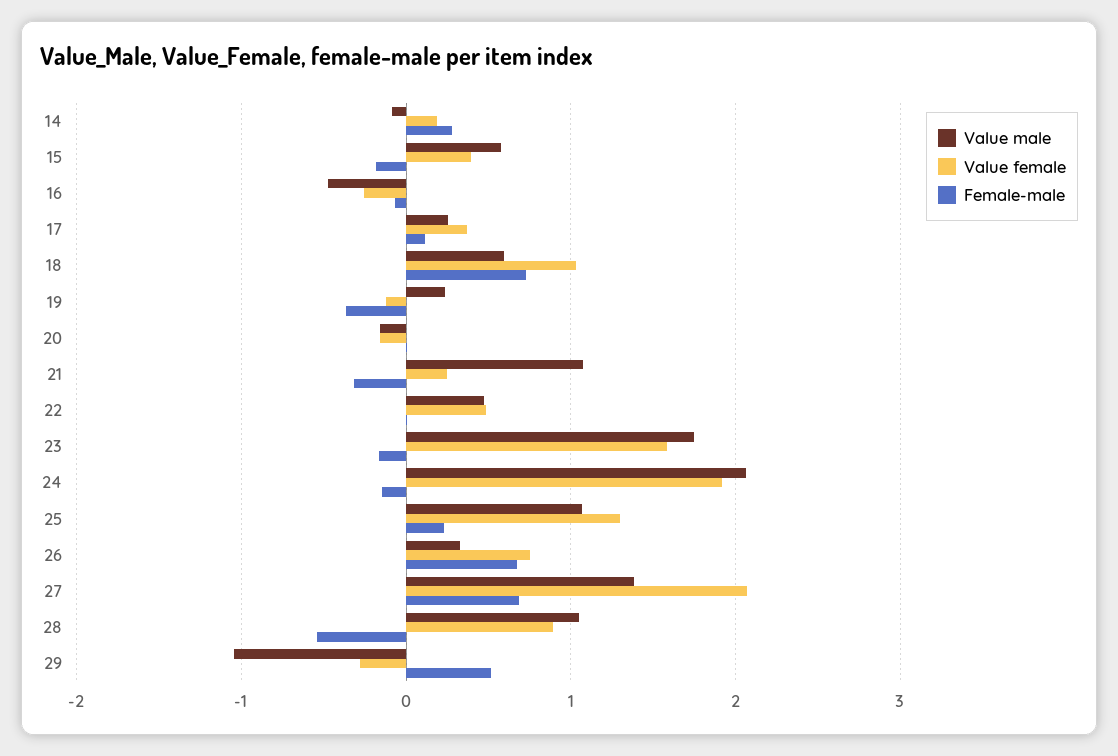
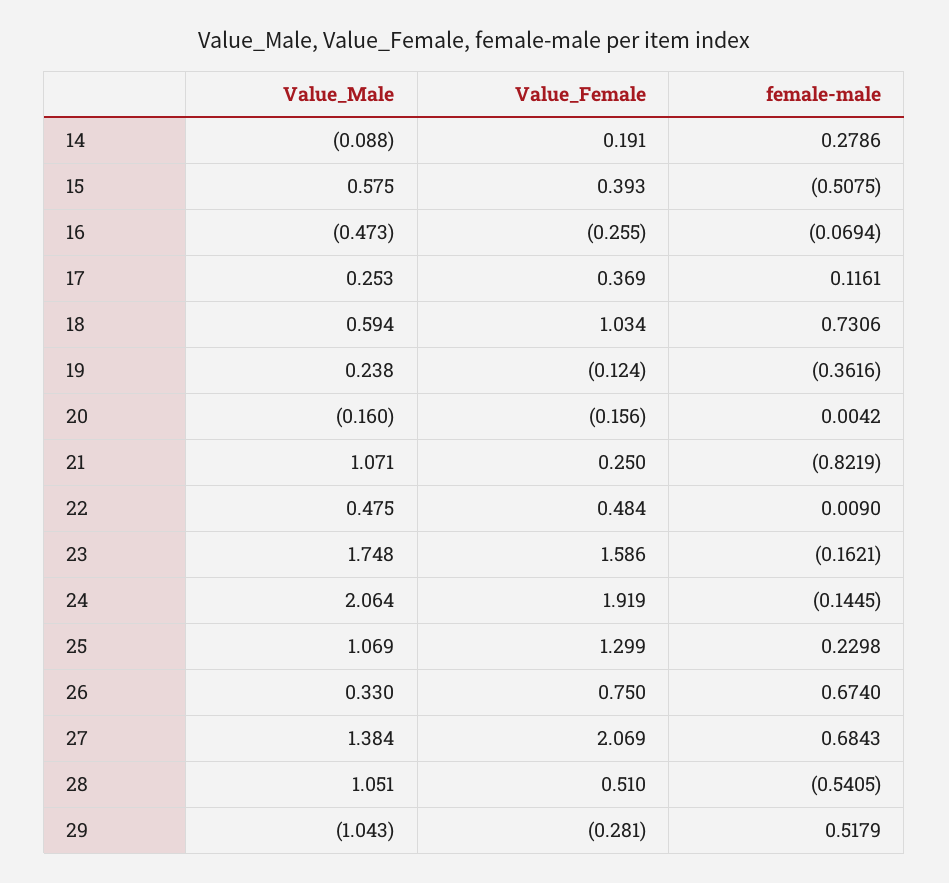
Female-male, 15: -0.2 -> -0.5075
Female-male, 21: -0.3 -> -0.8219
Value female, 28: 0.9 -> 0.51

